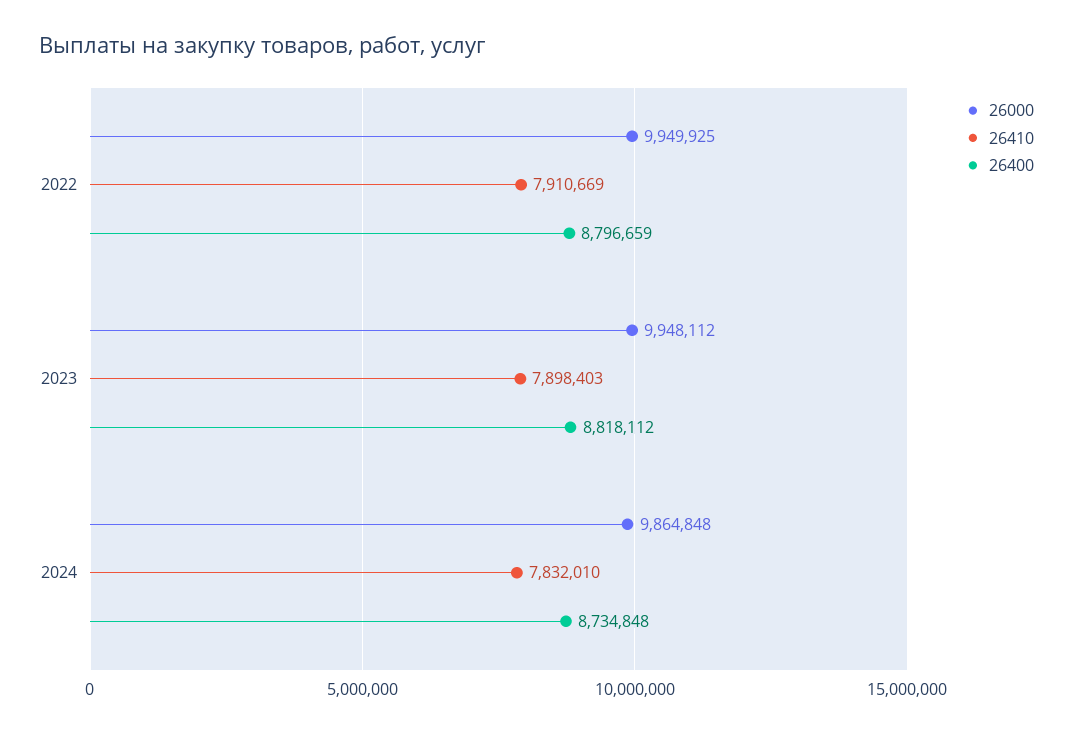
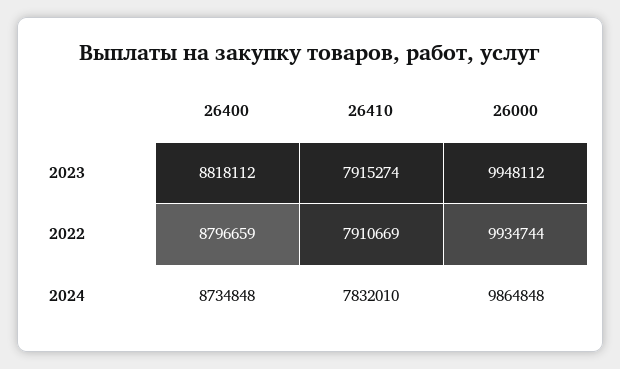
26000, 2022: 9949925 -> 9934744
26410, 2023: 7898403 -> 7915274

